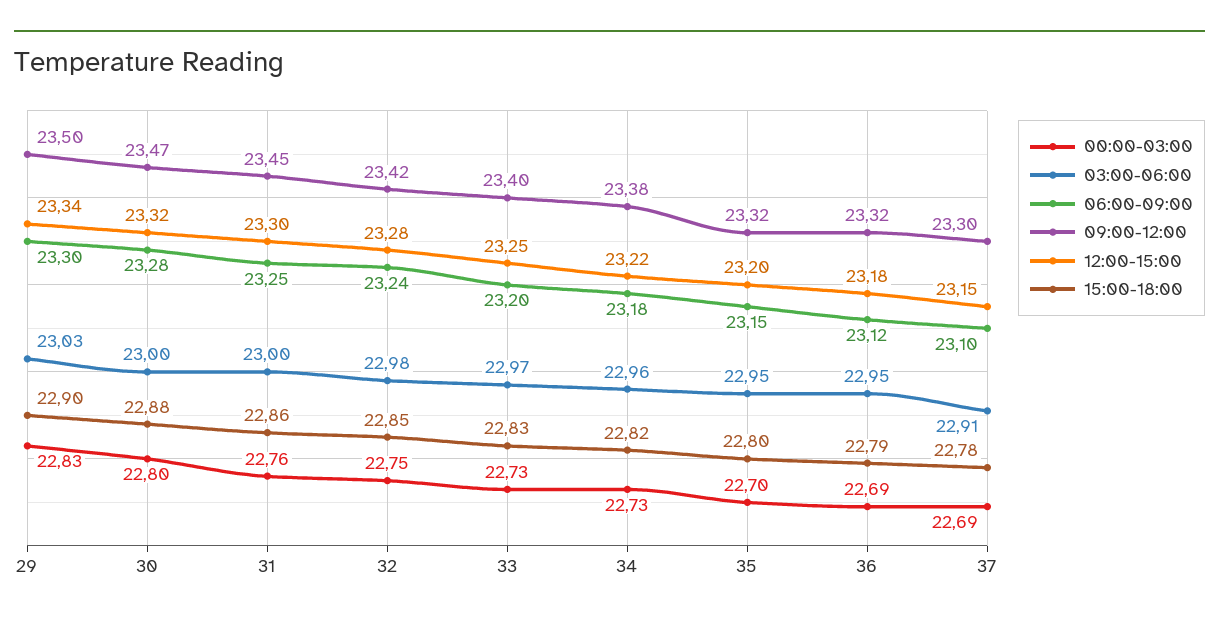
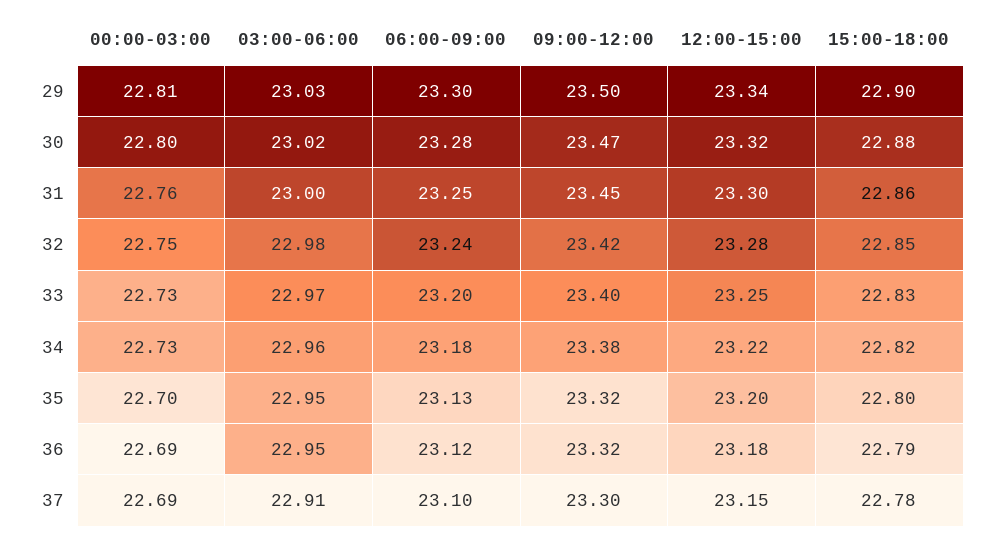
00:00-03:00, 29: 22.83 -> 22.81
03:00-06:00, 30: 23 -> 23.02
06:00-09:00, 35: 23.15 -> 23.13

